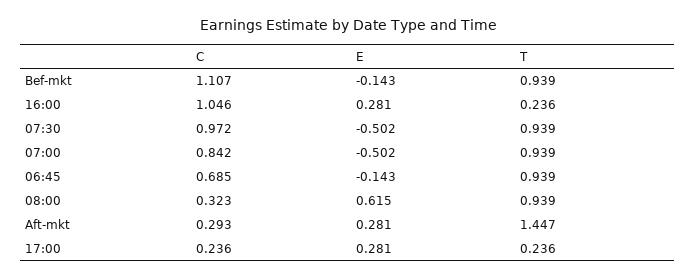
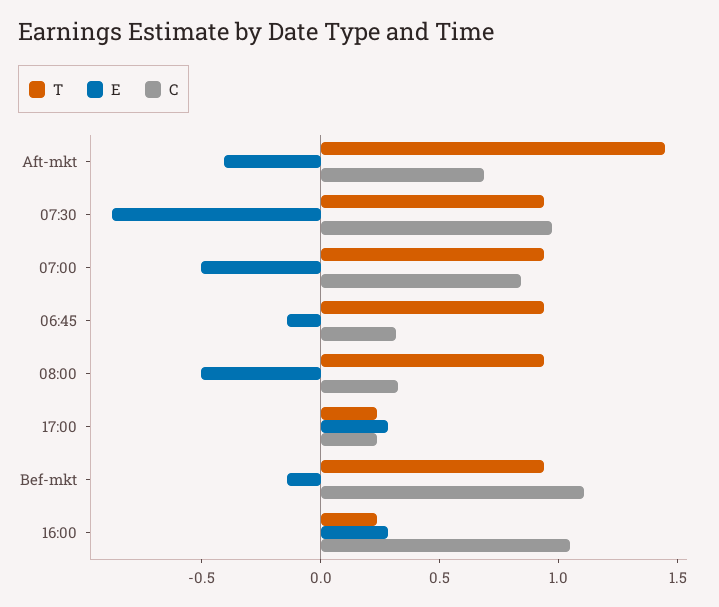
E, 07:30: -0.502 -> -0.9
C, 06:45: 0.685 -> 0.3
E, 08:00: 0.615 -> -0.5
C, Aft-mkt: 0.293 -> 0.7
E, Aft-mkt: 0.281 -> -0.4

